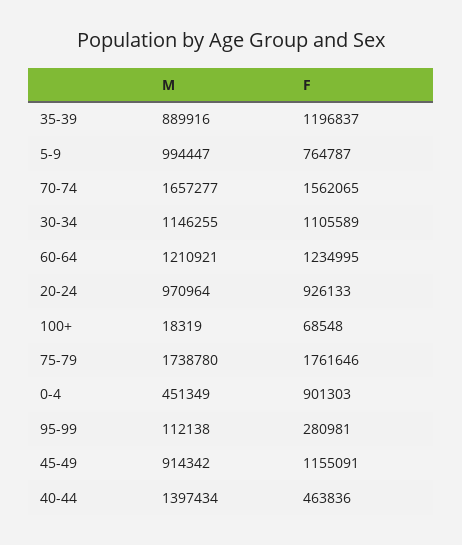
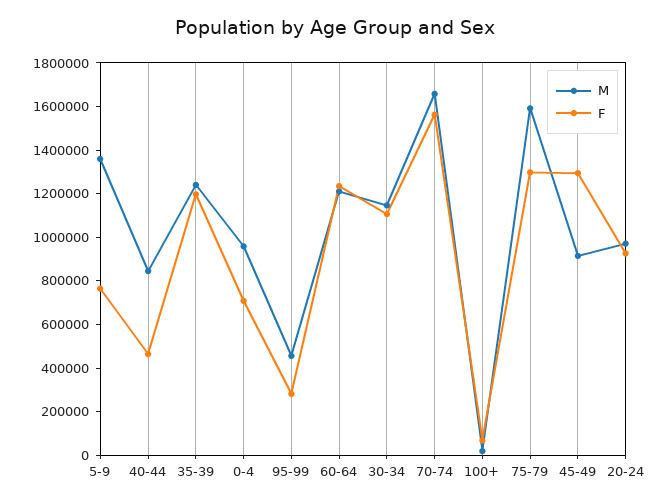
M, 35-39: 889916 -> 1250000
M, 5-9: 994447 -> 1350000
M, 75-79: 1738780 -> 1600000
F, 75-79: 1761646 -> 1300000
M, 0-4: 451349 -> 950000
F, 0-4: 901303 -> 700000
M, 95-99: 112138 -> 450000
F, 45-49: 1155091 -> 1300000
M, 40-44: 1397434 -> 850000

